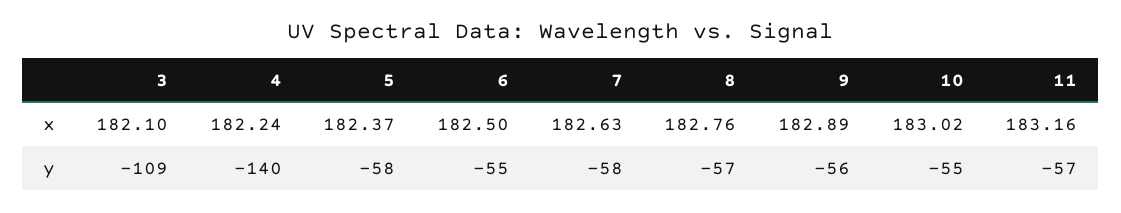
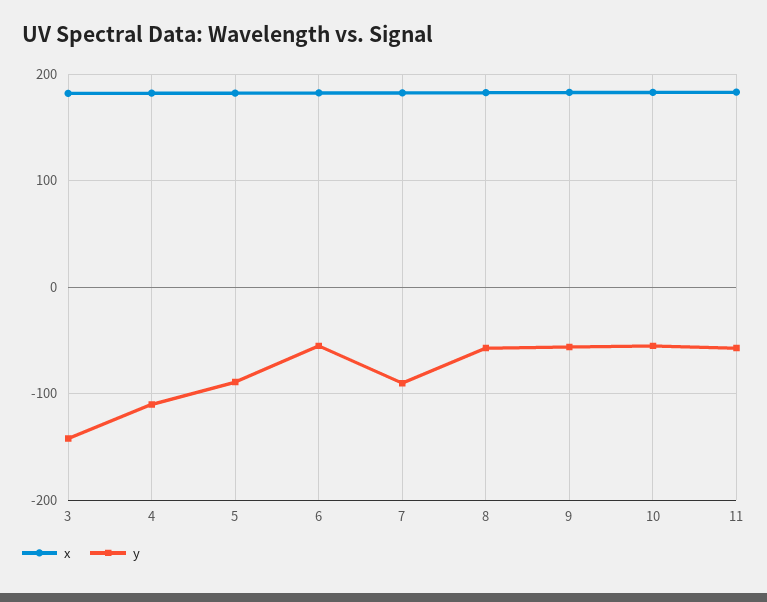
y, 3: -109 -> -140
y, 4: -140 -> -110
y, 5: -58 -> -90
y, 7: -58 -> -90

